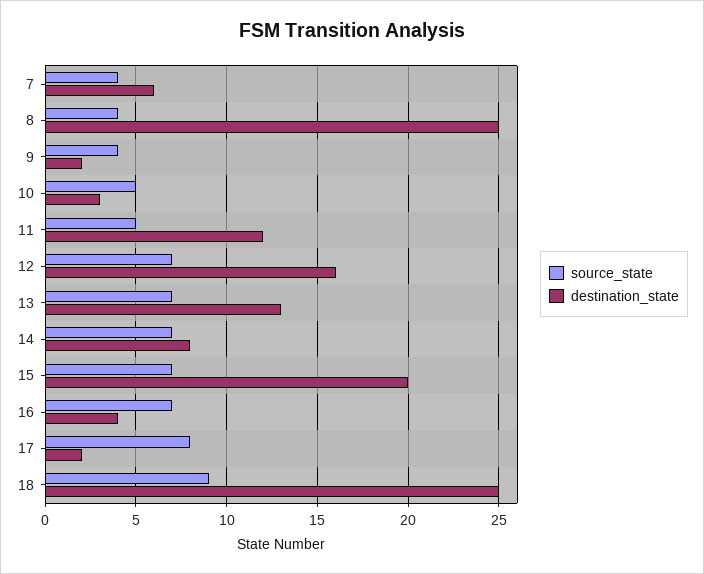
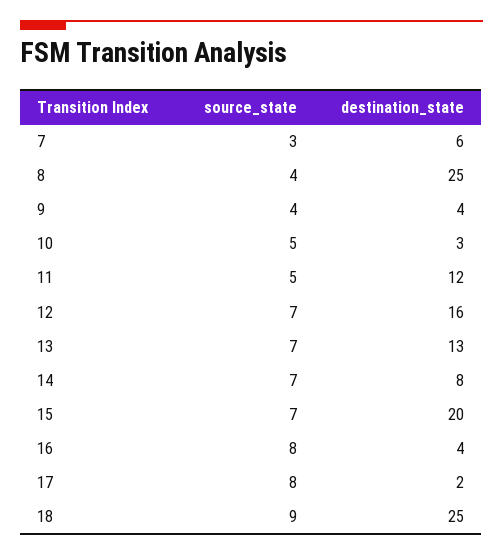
source_state, 7: 4 -> 3
destination_state, 9: 2 -> 4
source_state, 16: 7 -> 8

